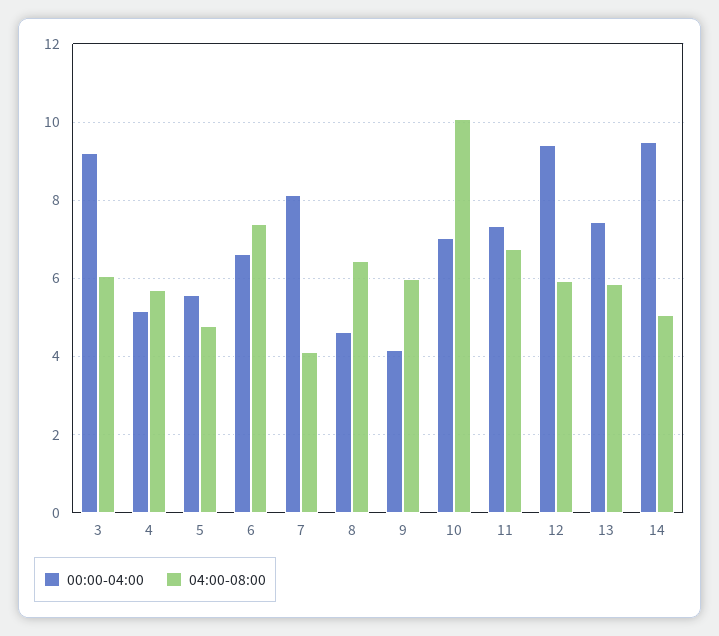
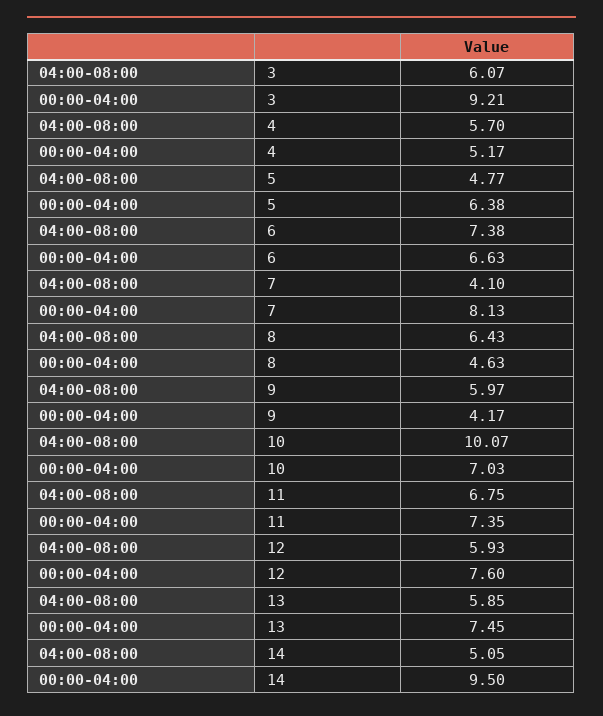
00:00-04:00, 5: 5.6 -> 6.38
00:00-04:00, 12: 9.4 -> 7.6

